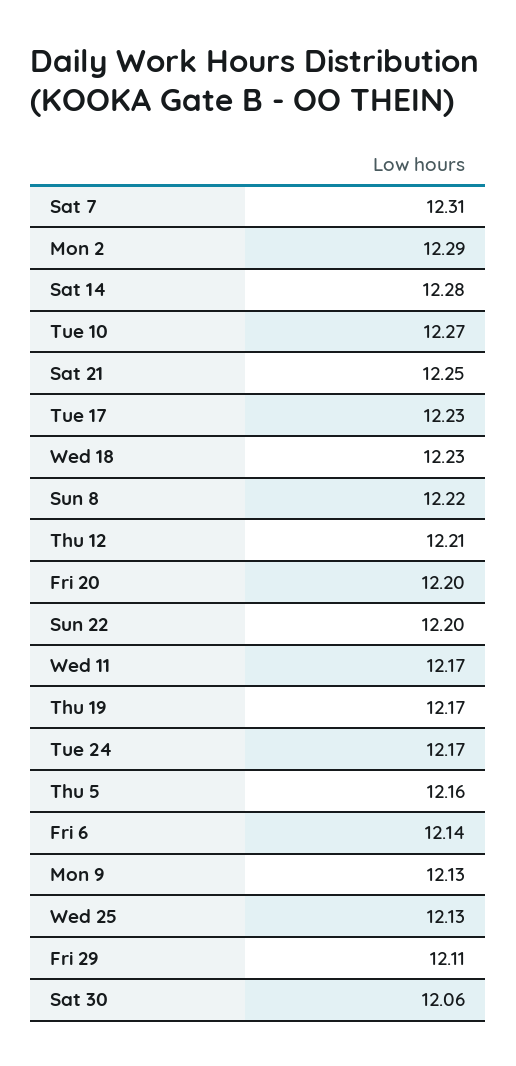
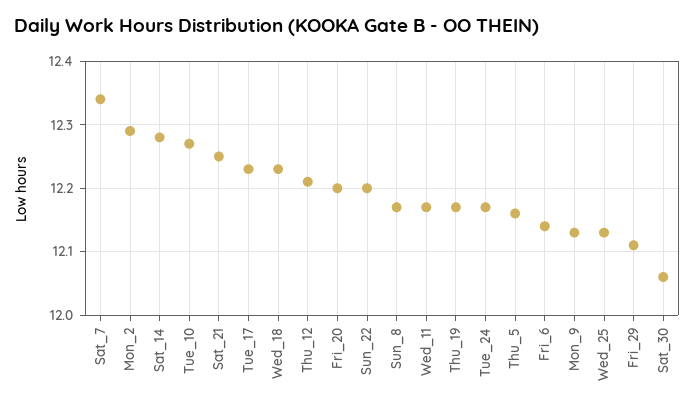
Sat 7: 12.31 -> 12.34
Sun 8: 12.22 -> 12.17

